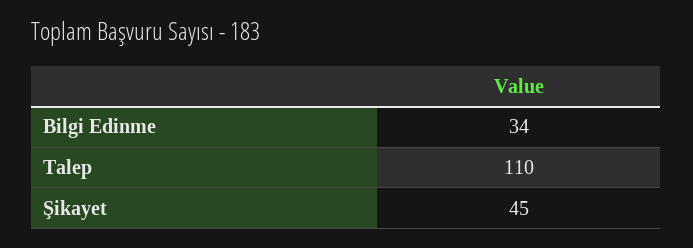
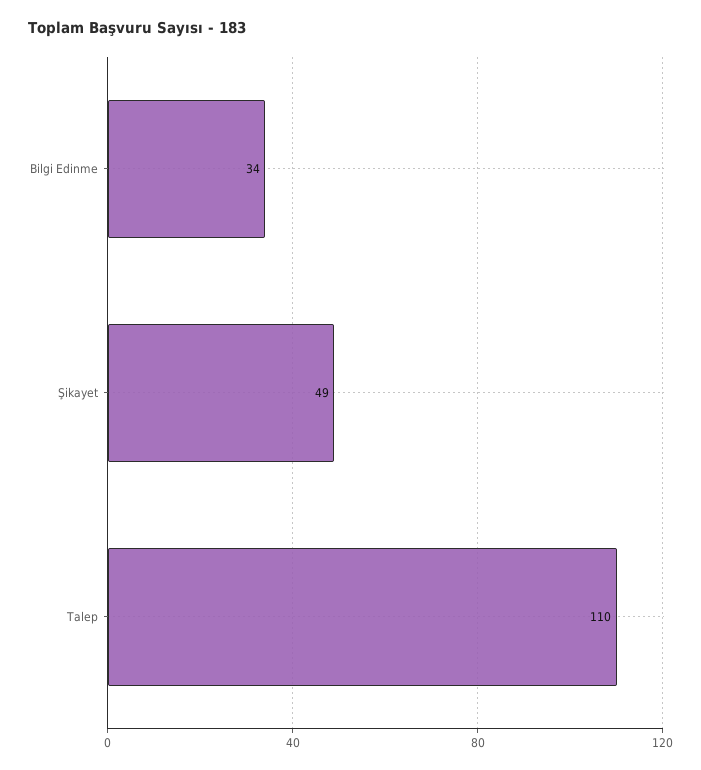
Şikayet: 45 -> 49

